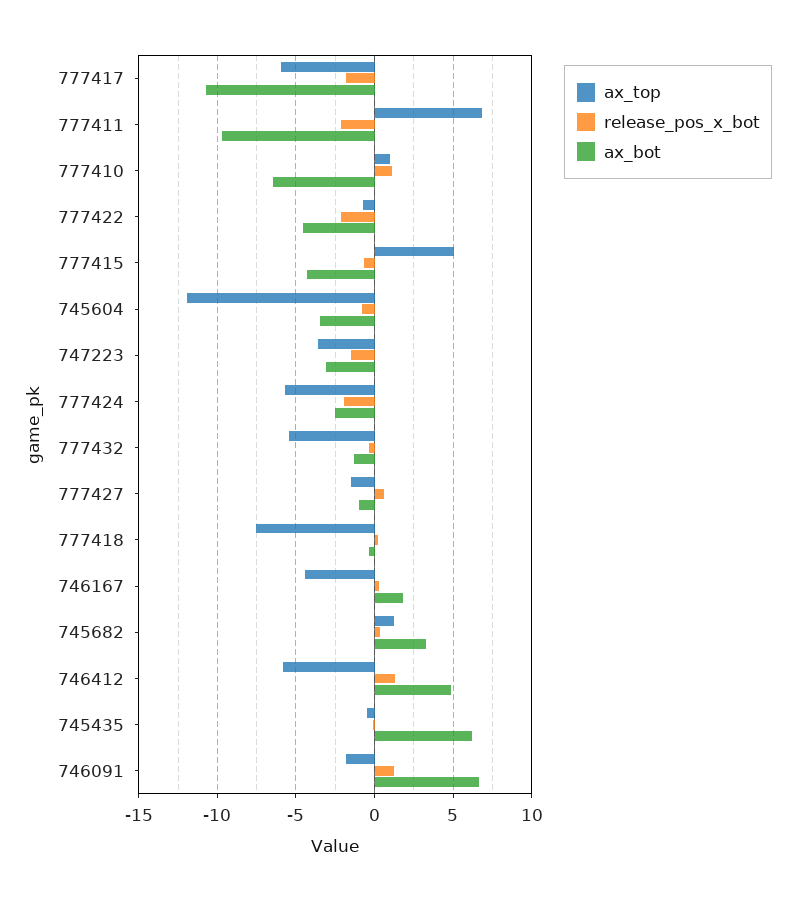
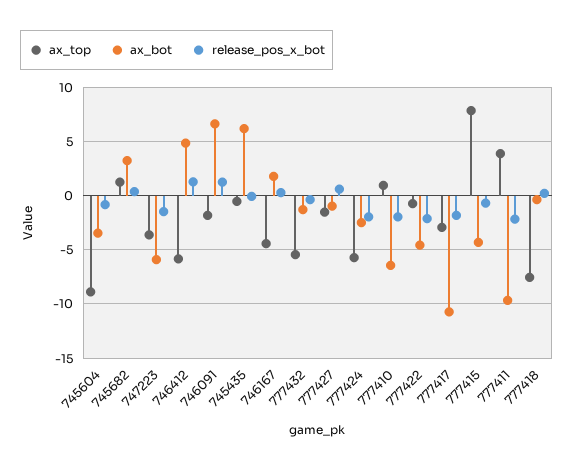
ax_top, 777417: -6 -> -3
ax_top, 777411: 7 -> 4
release_pos_x_bot, 777410: 1 -> -2
ax_top, 777415: 5 -> 8
ax_top, 745604: -12 -> -9
ax_bot, 747223: -3 -> -6

